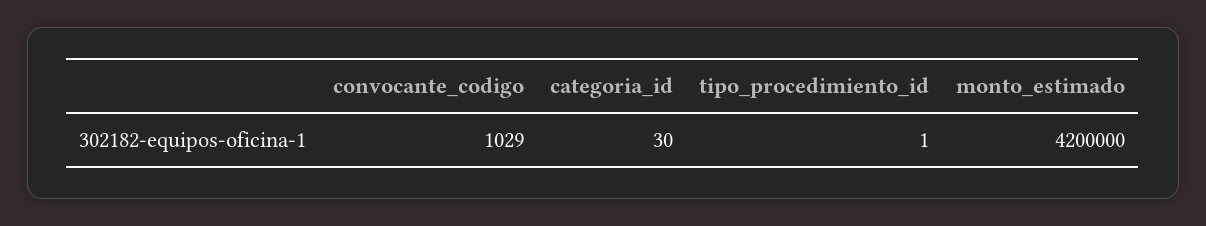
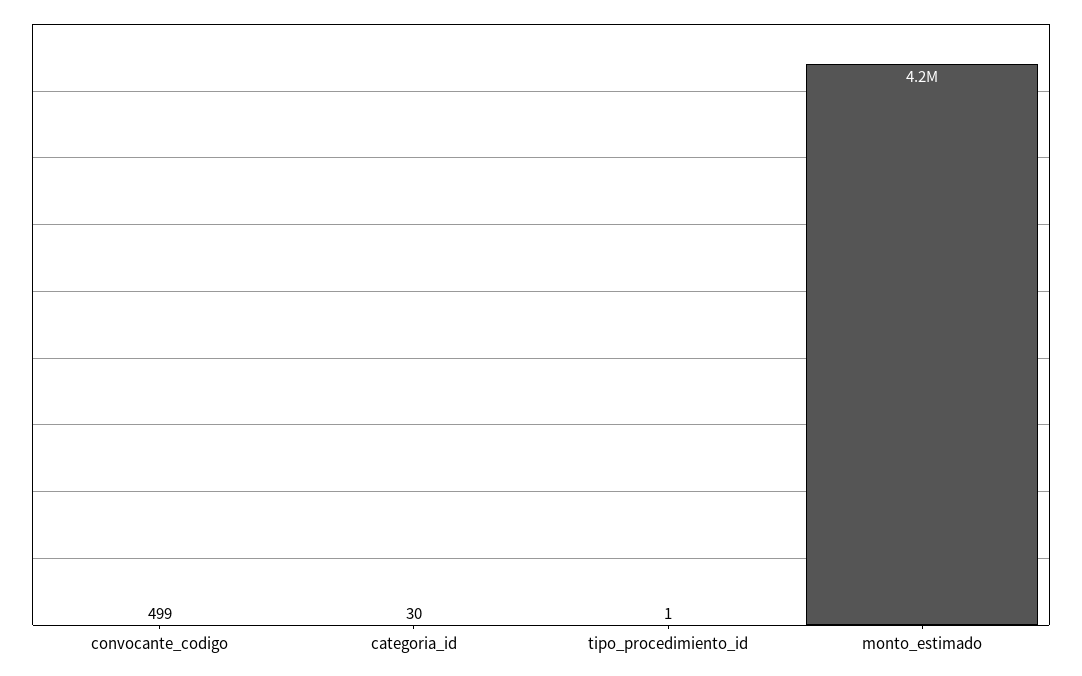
convocante_codigo: 1029 -> 499

